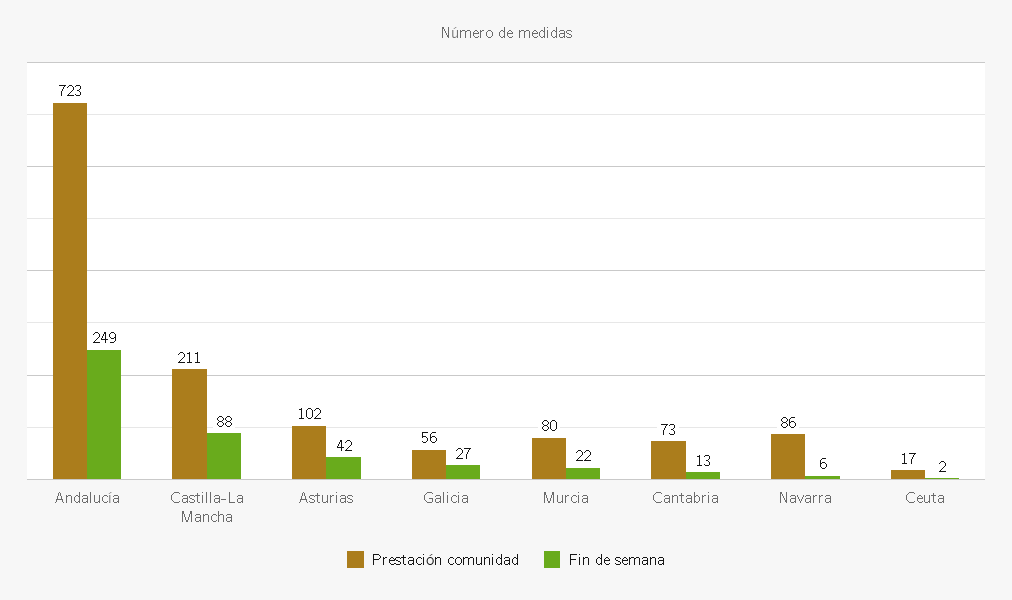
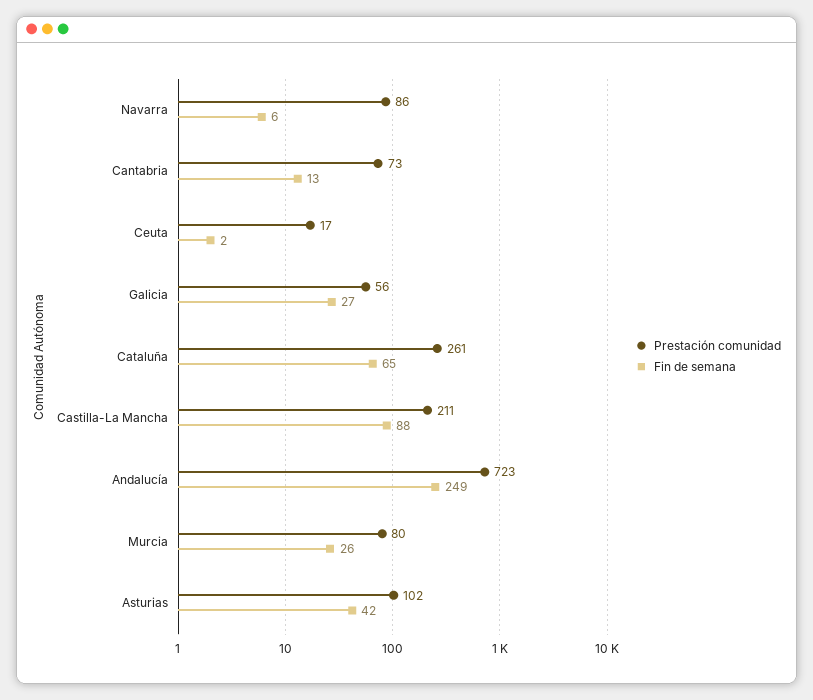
Fin de semana, Murcia: 22 -> 26
Prestación comunidad, Cataluña: none -> 261
Fin de semana, Cataluña: none -> 65

